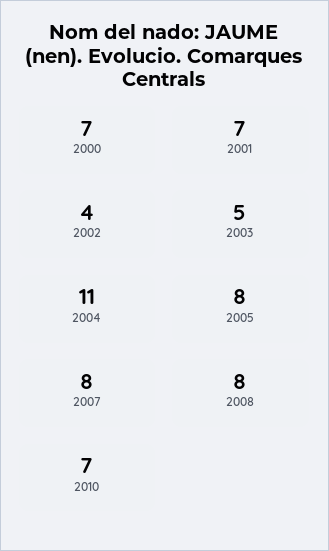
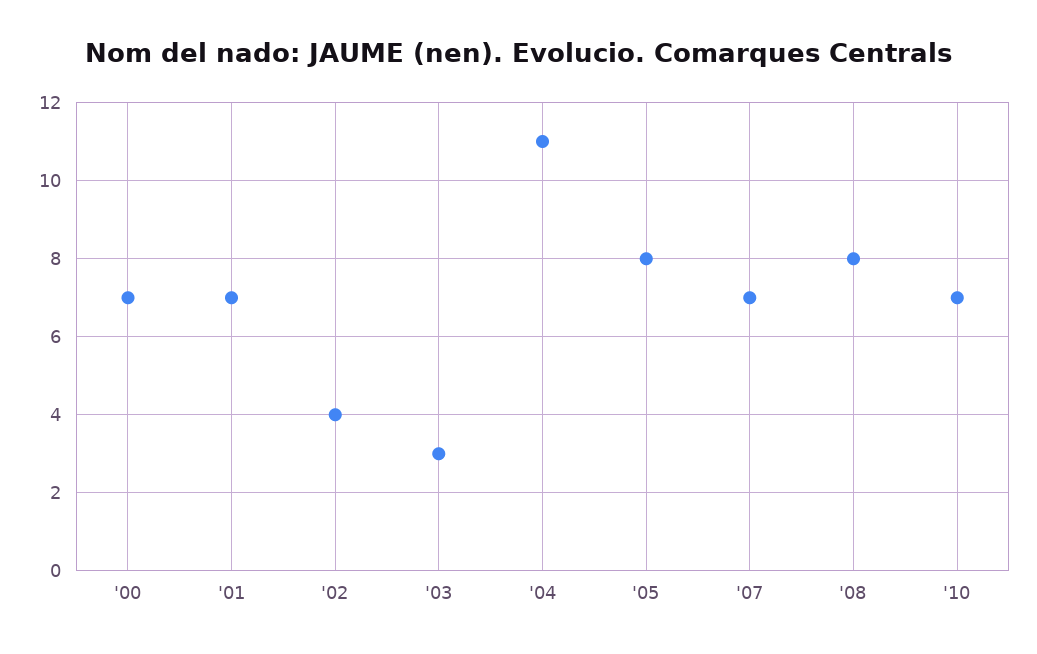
2003: 5 -> 3
2007: 8 -> 7

